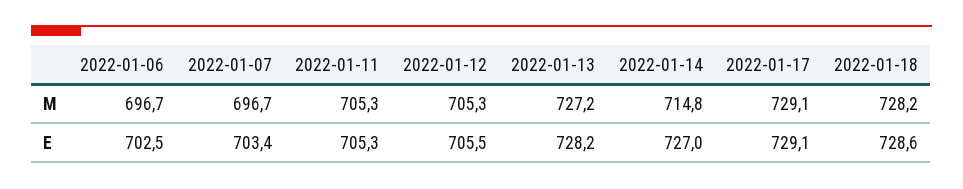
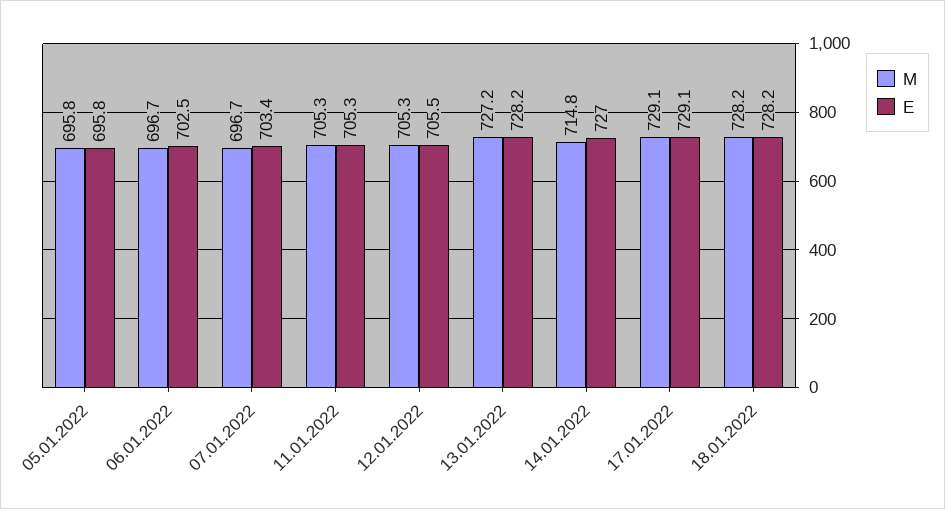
E, 2022-01-18: 728.6 -> 728.2
M, 05.01.2022: none -> 695.8
E, 05.01.2022: none -> 695.8

